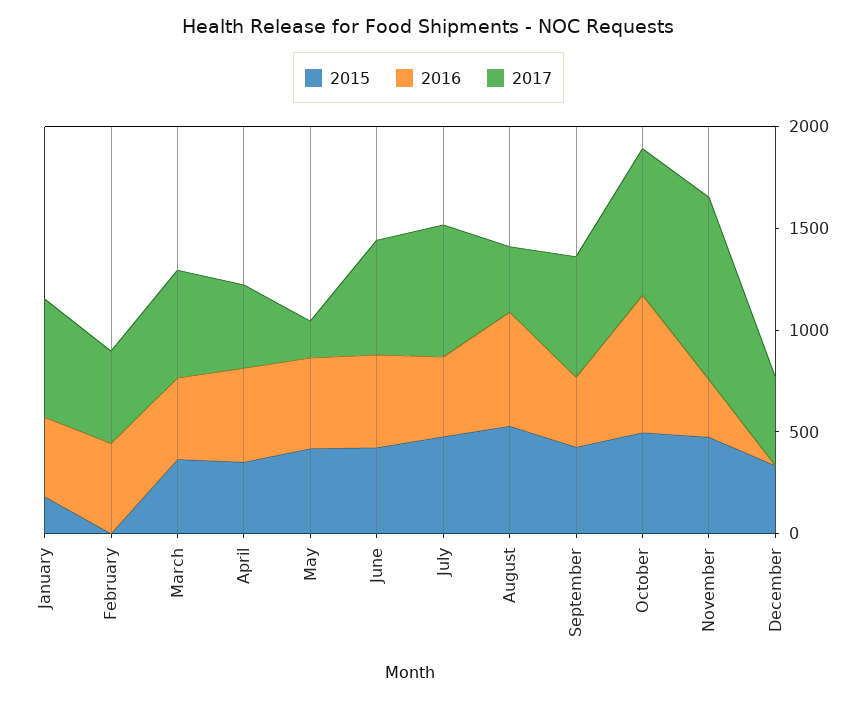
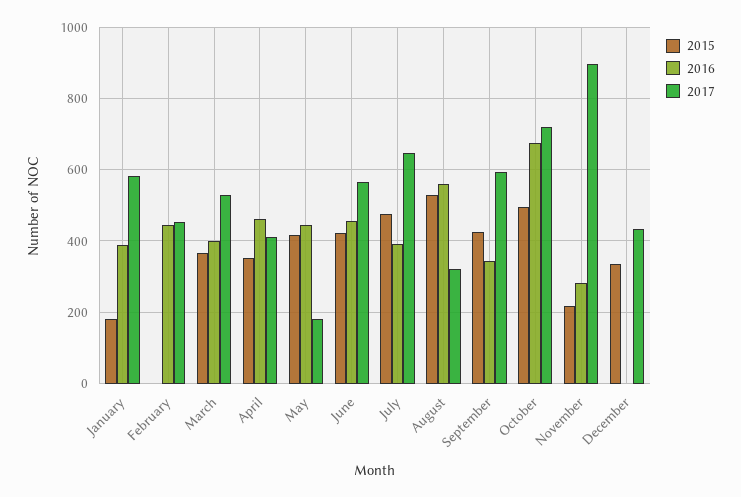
2015, November: 500 -> 220

